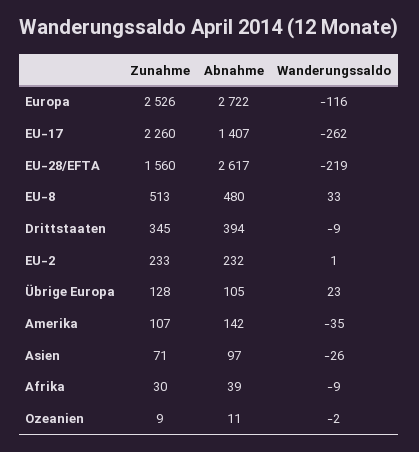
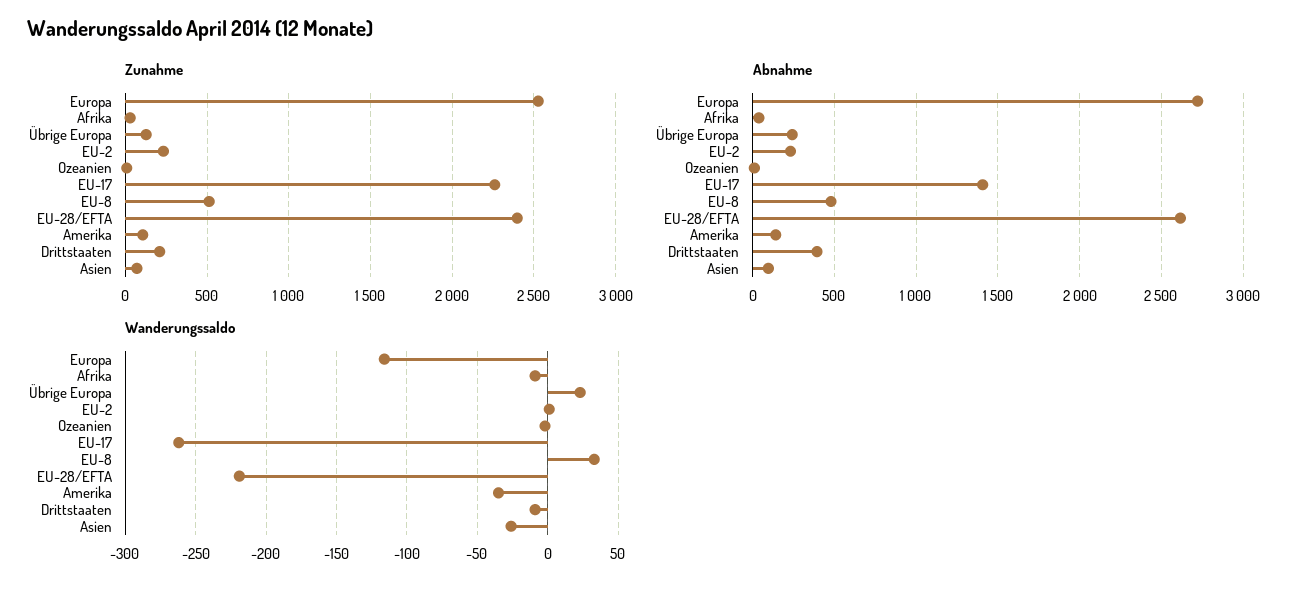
Zunahme, EU-28/EFTA: 1560 -> 2400
Zunahme, Drittstaaten: 345 -> 200
Abnahme, Übrige Europa: 105 -> 250

